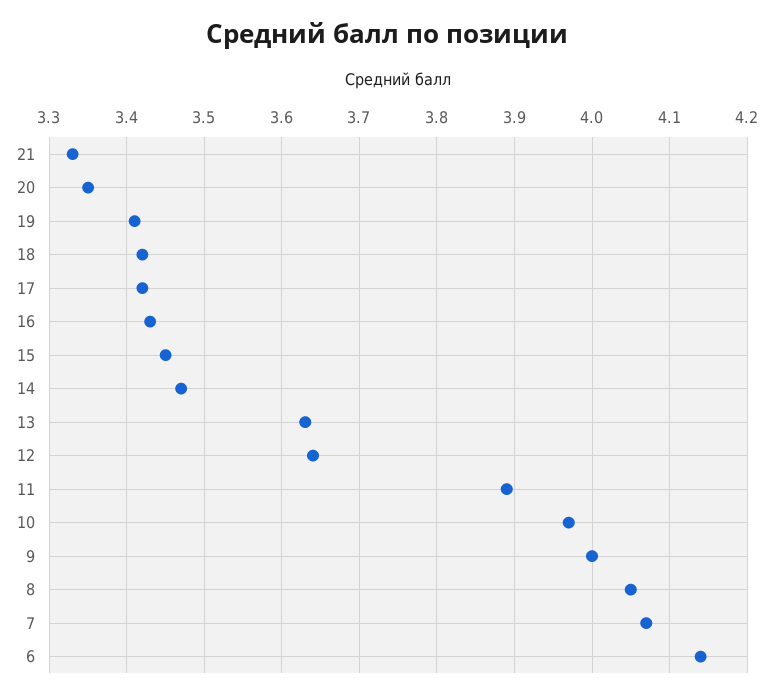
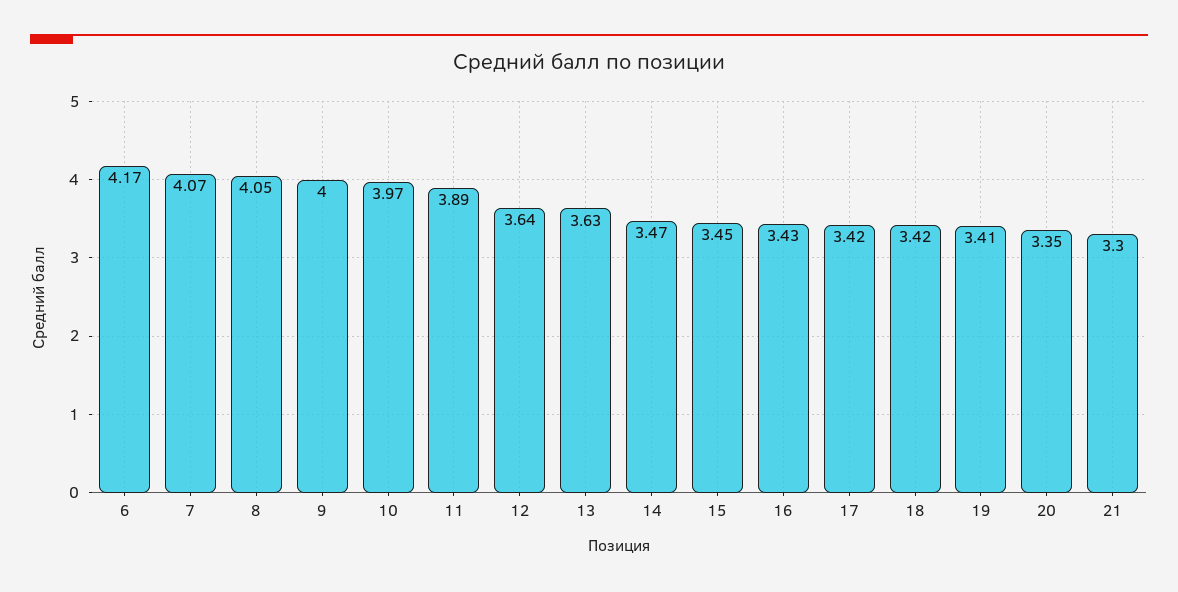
21: 3.33 -> 3.3
6: 4.14 -> 4.17

